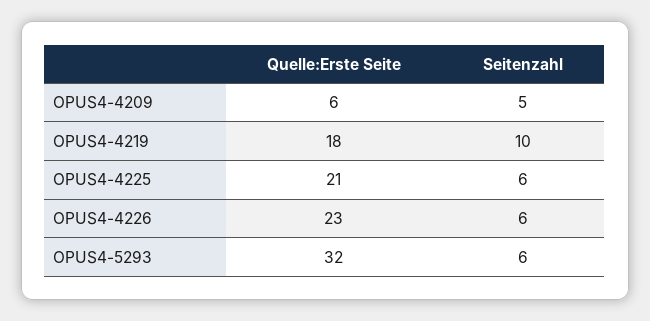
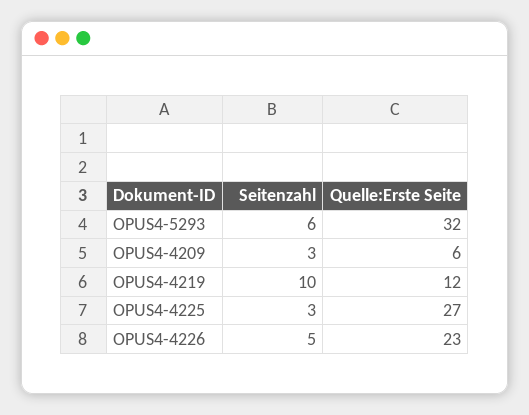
Seitenzahl, OPUS4-4209: 5 -> 3
Quelle:Erste Seite, OPUS4-4219: 18 -> 12
Quelle:Erste Seite, OPUS4-4225: 21 -> 27
Seitenzahl, OPUS4-4225: 6 -> 3
Seitenzahl, OPUS4-4226: 6 -> 5

